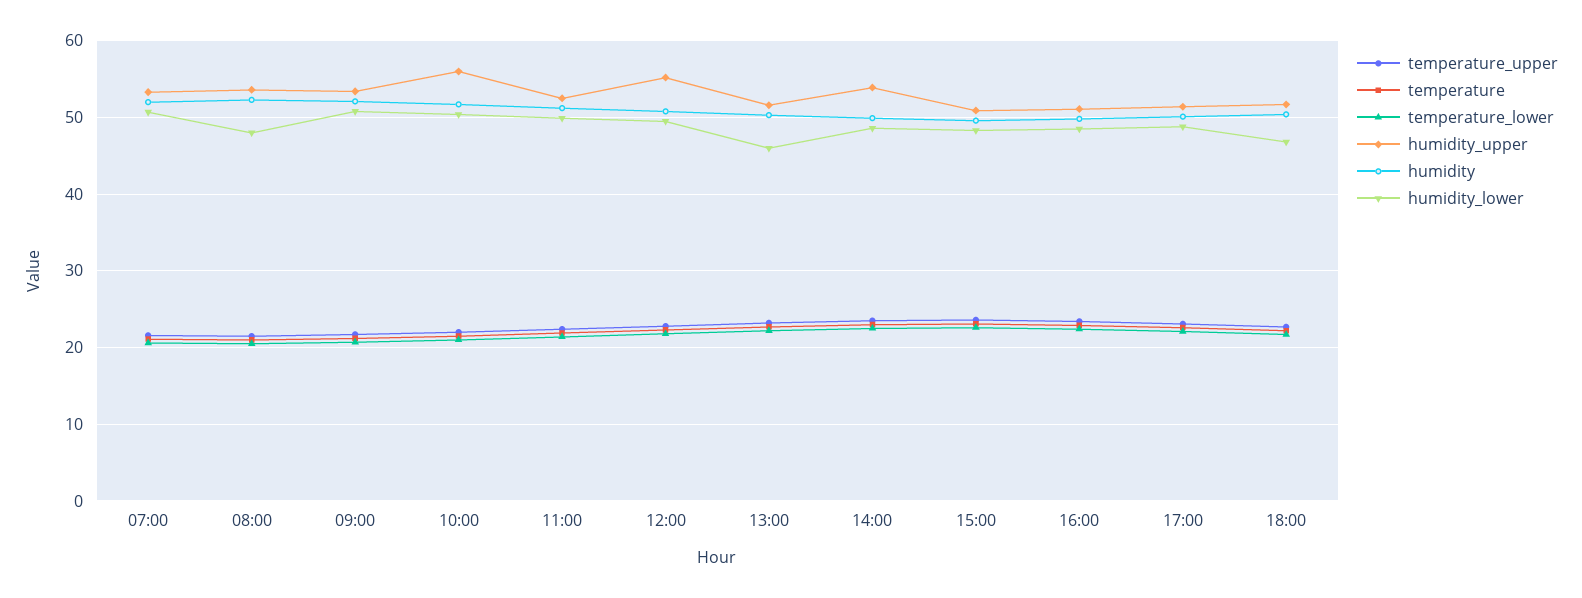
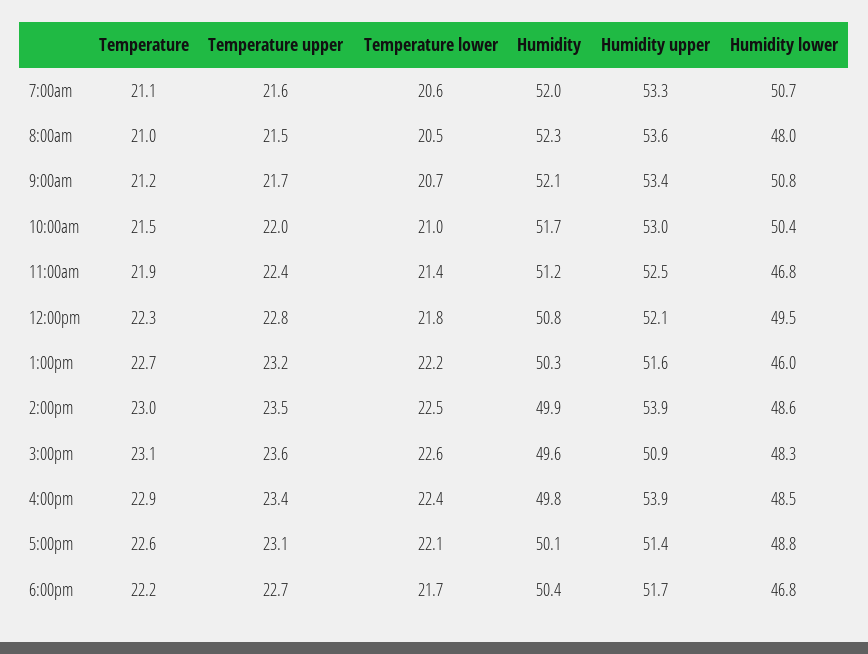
humidity_upper, 10:00: 56 -> 53
humidity_lower, 11:00: 50 -> 46.8
humidity_upper, 12:00: 55 -> 52.1
humidity_upper, 16:00: 51 -> 53.9

